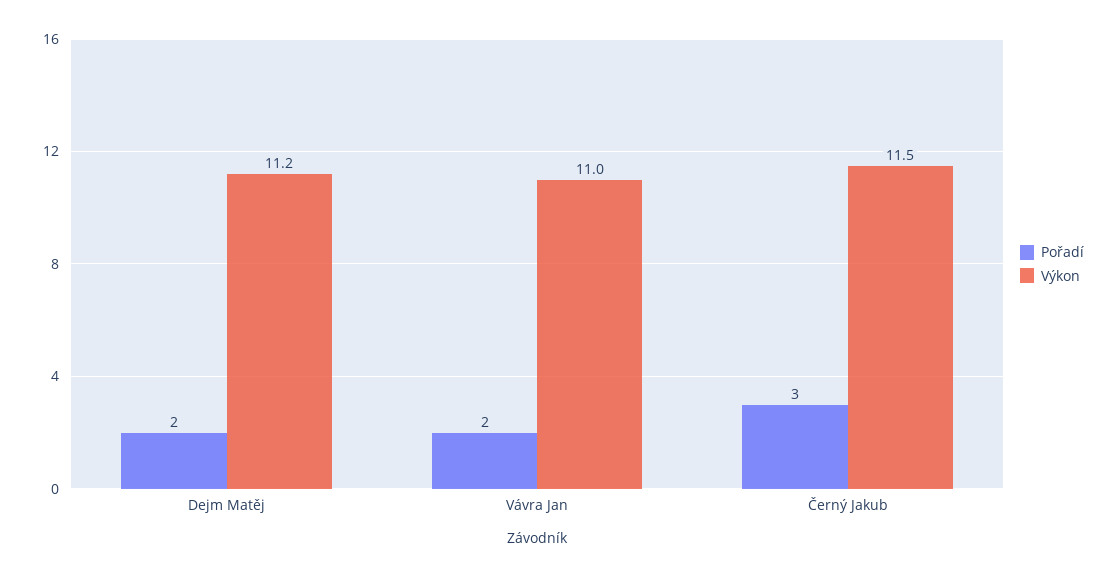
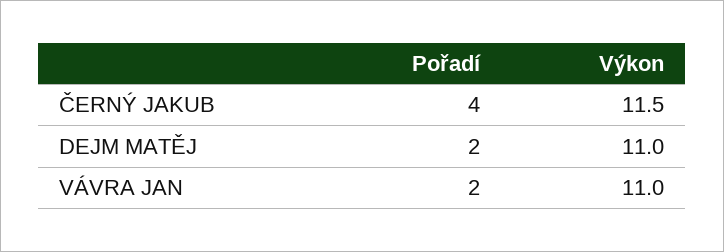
Výkon, Dejm Matěj: 11.2 -> 11
Pořadí, Černý Jakub: 3 -> 4

